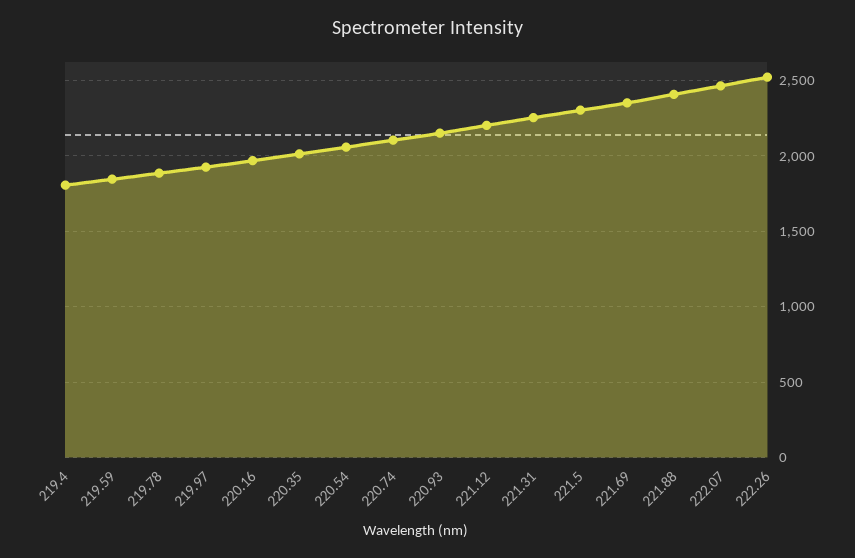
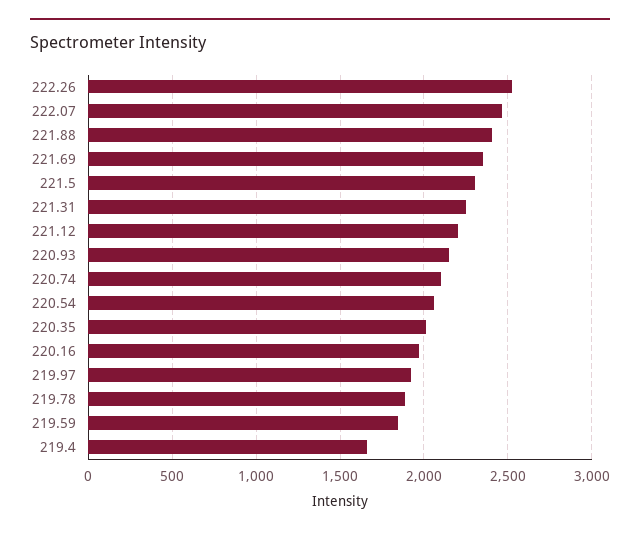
219.4: 1800 -> 1650

